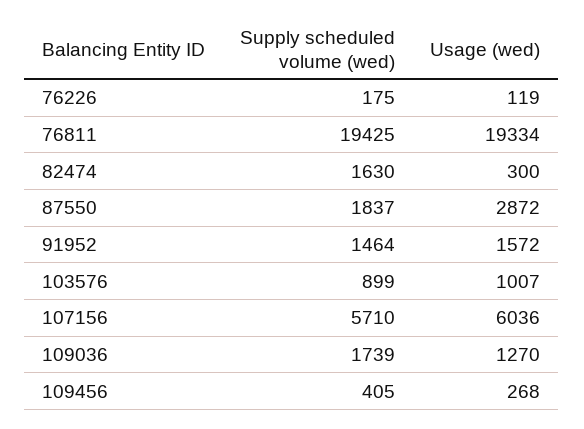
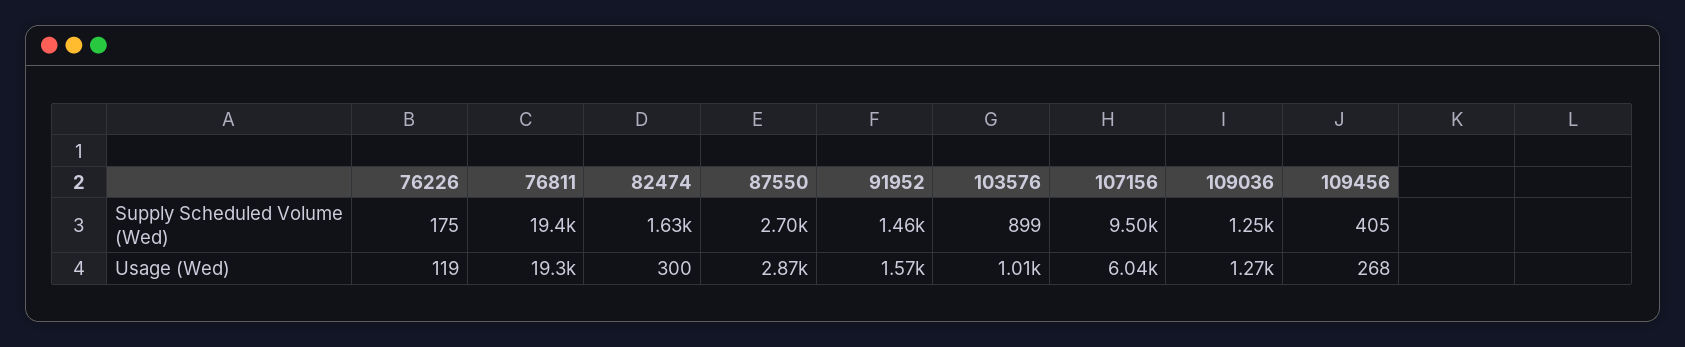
Supply scheduled volume (wed), 87550: 1837 -> 2700
Supply scheduled volume (wed), 107156: 5710 -> 9500
Supply scheduled volume (wed), 109036: 1739 -> 1250

